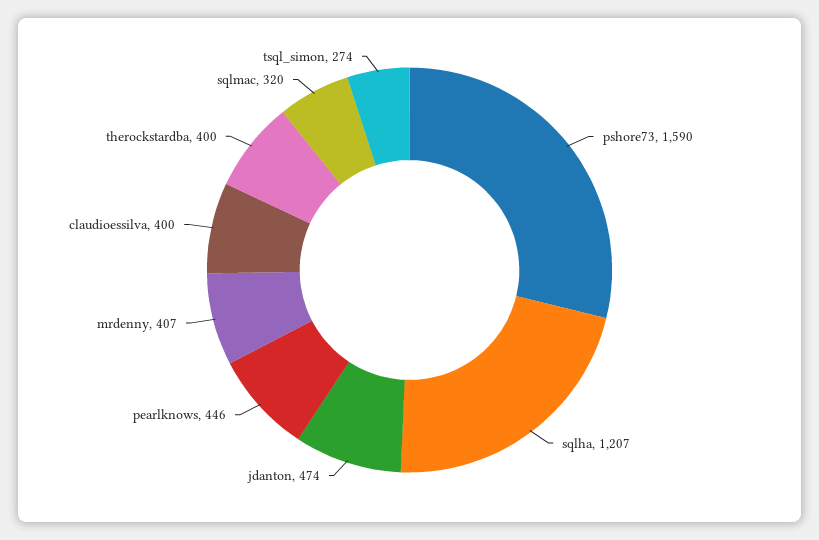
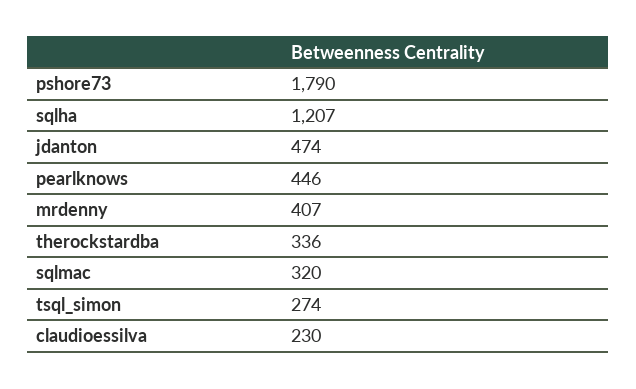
pshore73: 1590 -> 1790
claudioessilva: 400 -> 230
therockstardba: 400 -> 336

